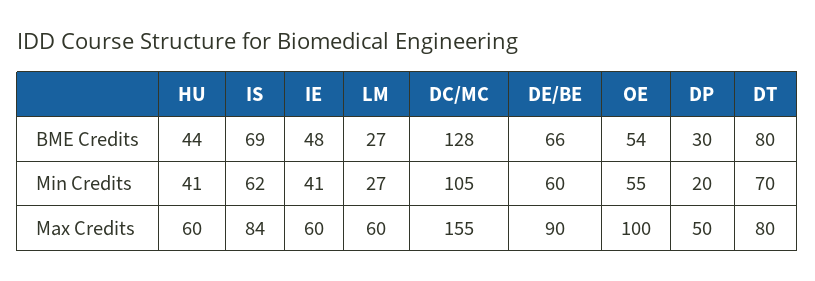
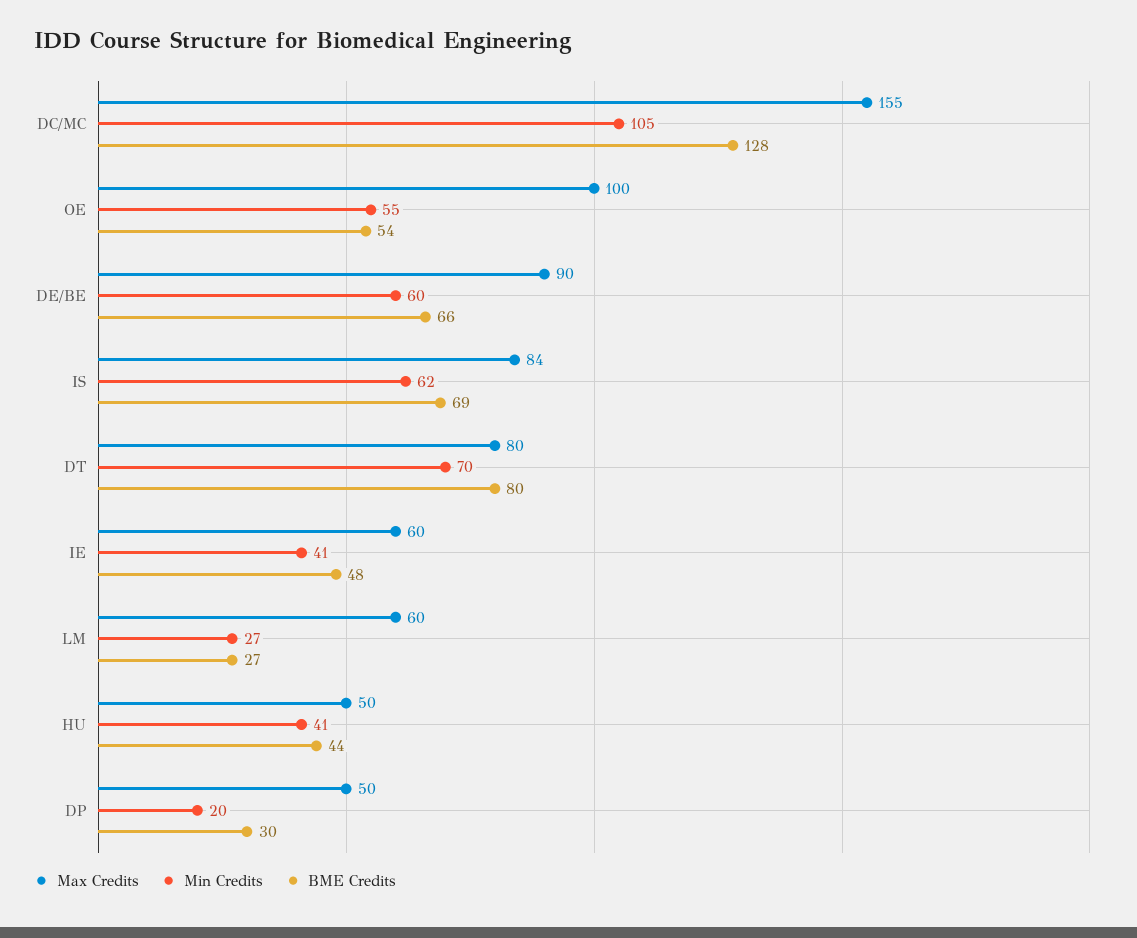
Max Credits, HU: 60 -> 50

